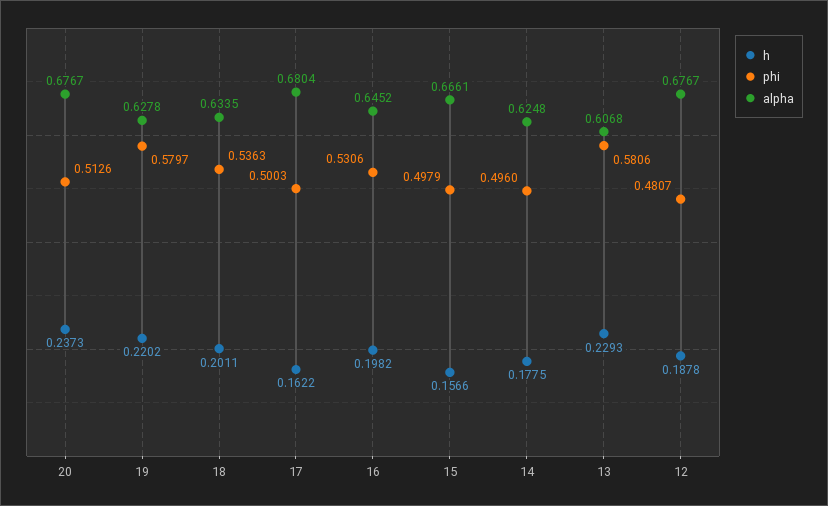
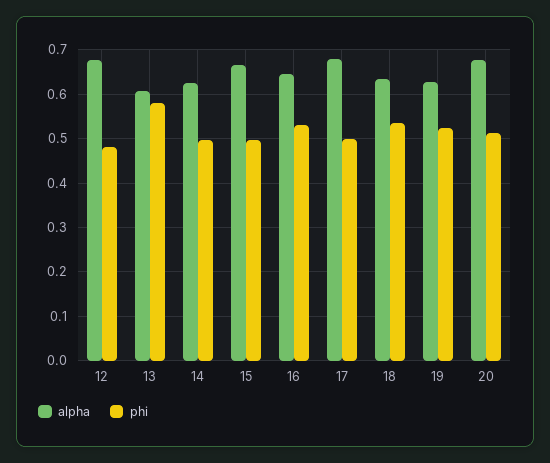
h, 20: 0.2373 -> none
h, 19: 0.2202 -> none
phi, 19: 0.5797 -> 0.52
h, 18: 0.2011 -> none
h, 17: 0.1622 -> none
h, 16: 0.1982 -> none
h, 15: 0.1566 -> none
h, 14: 0.1775 -> none
h, 13: 0.2293 -> none
h, 12: 0.1878 -> none

